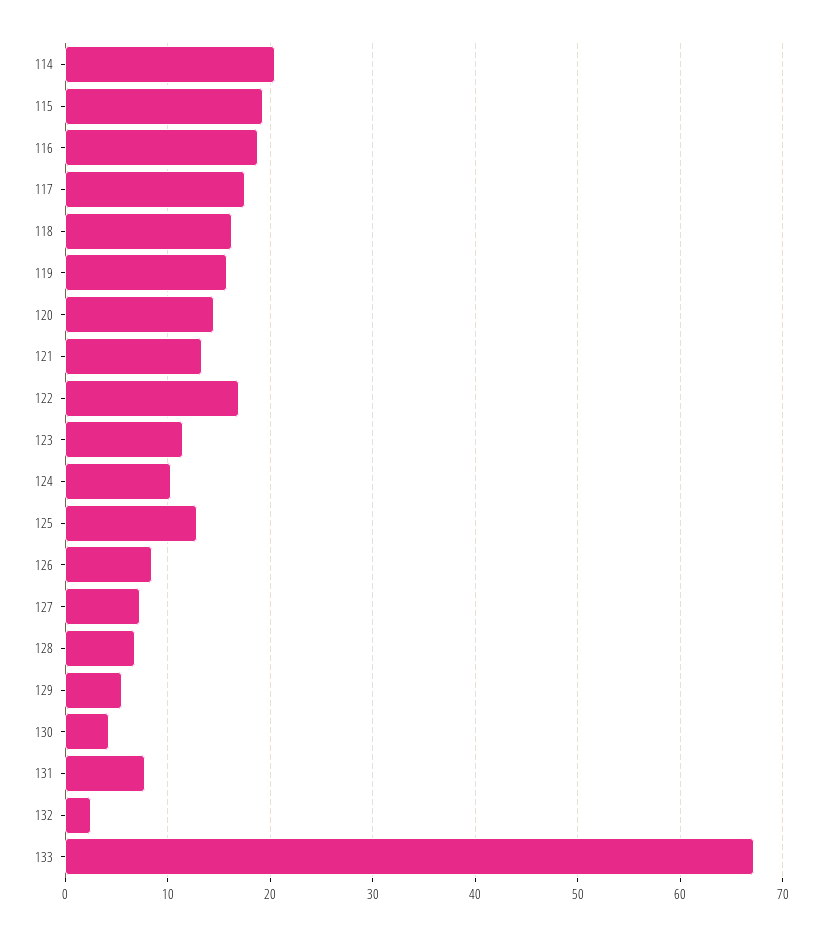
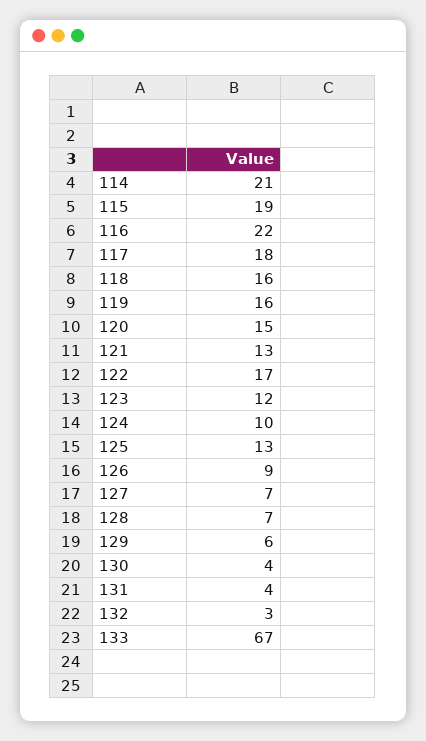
116: 19 -> 22
131: 8 -> 4

